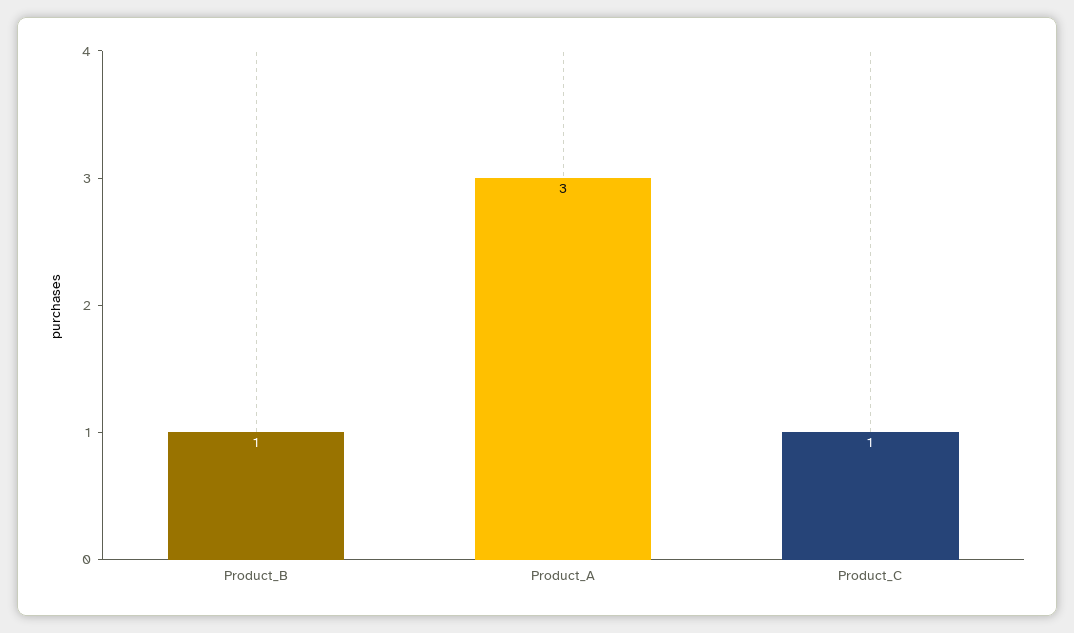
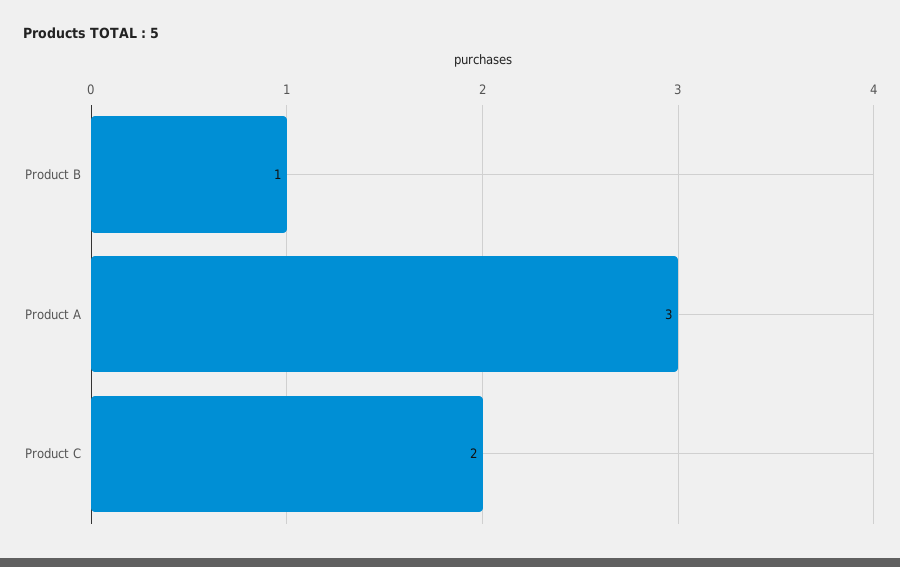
Product_C: 1 -> 2

